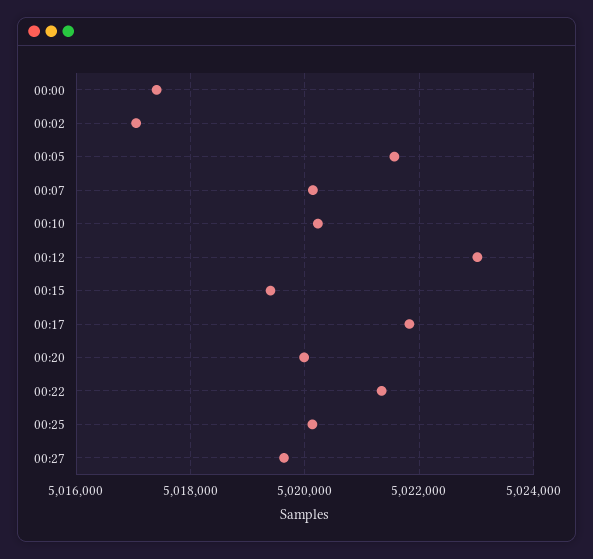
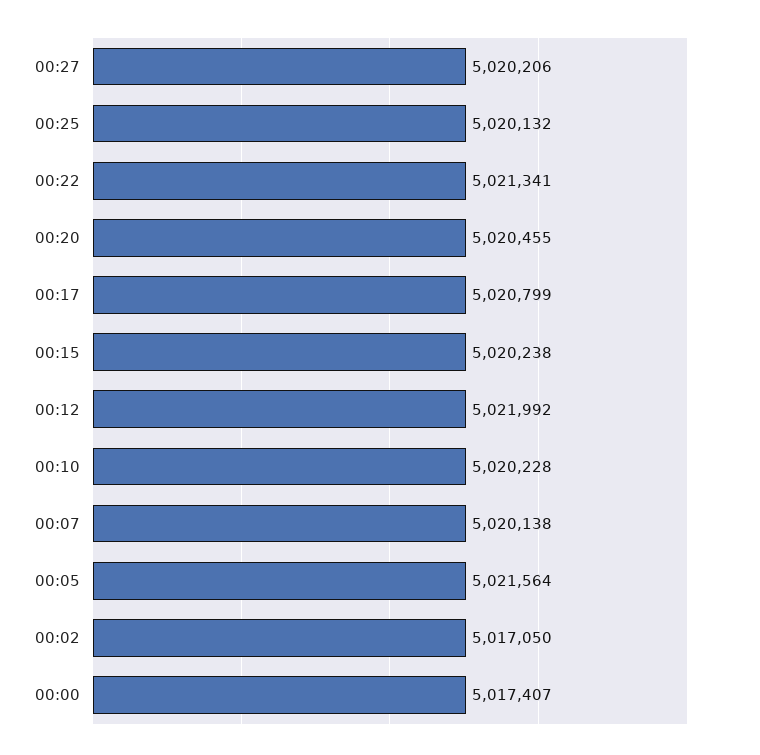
00:12: 5023000 -> 5021992
00:15: 5019400 -> 5020238
00:17: 5021800 -> 5020799
00:20: 5020000 -> 5020455
00:27: 5019600 -> 5020206

